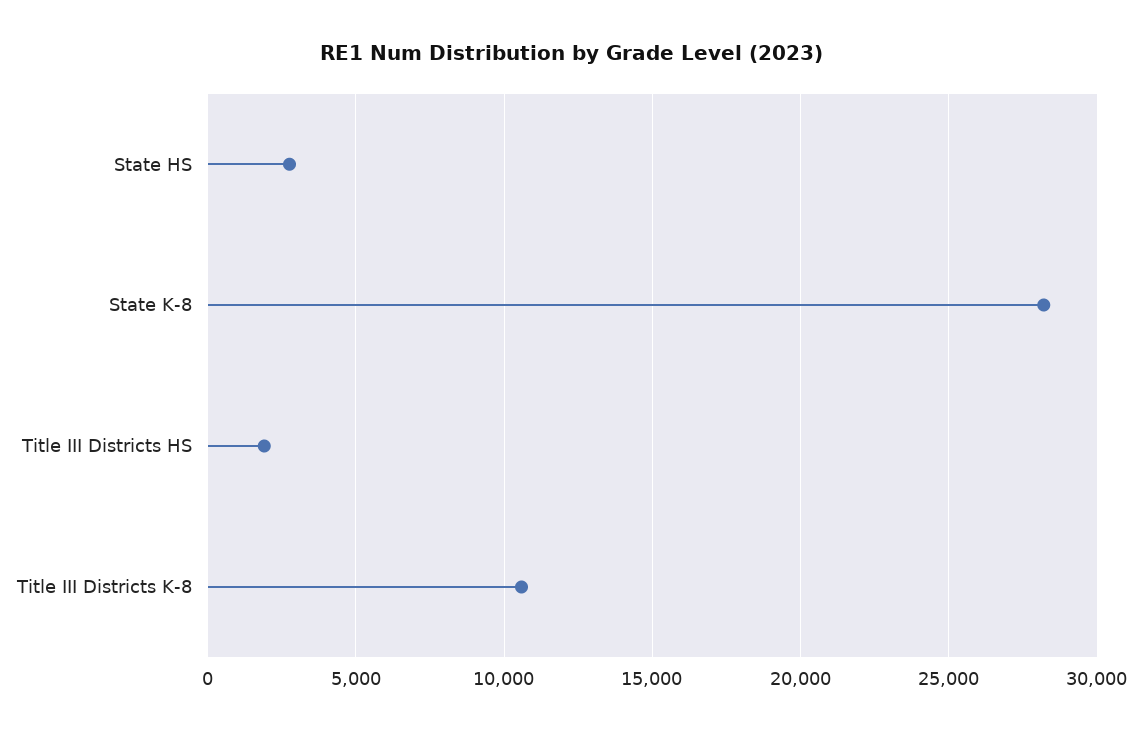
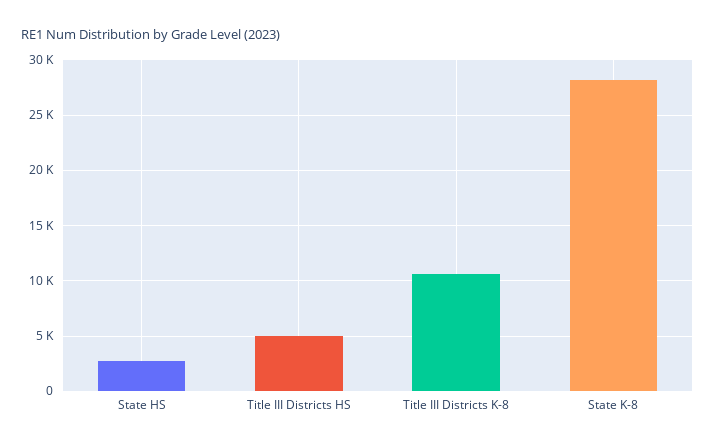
Title III Districts HS: 2000 -> 5000

